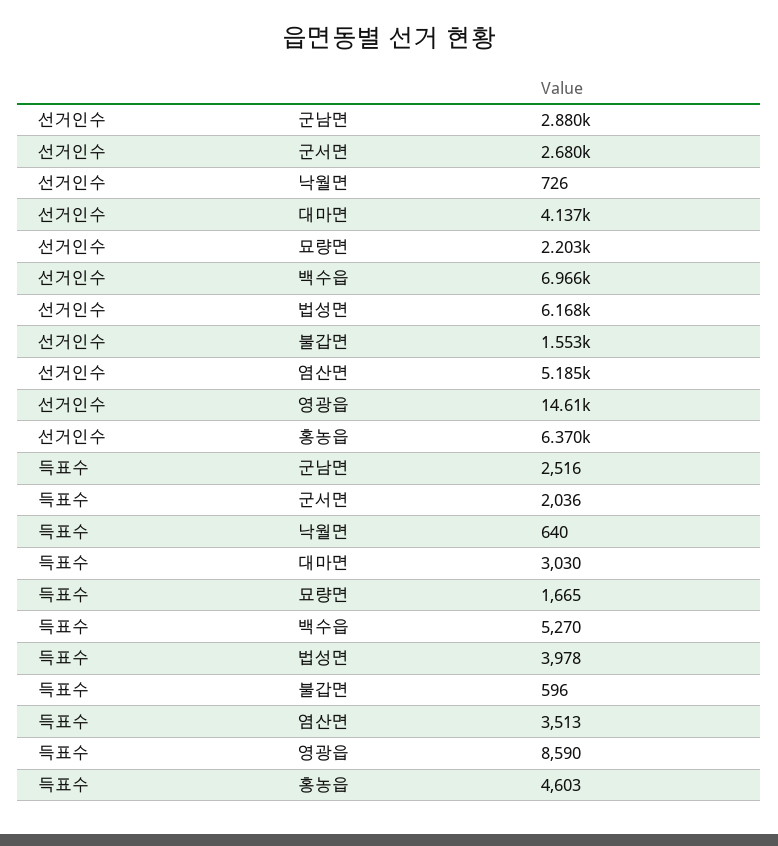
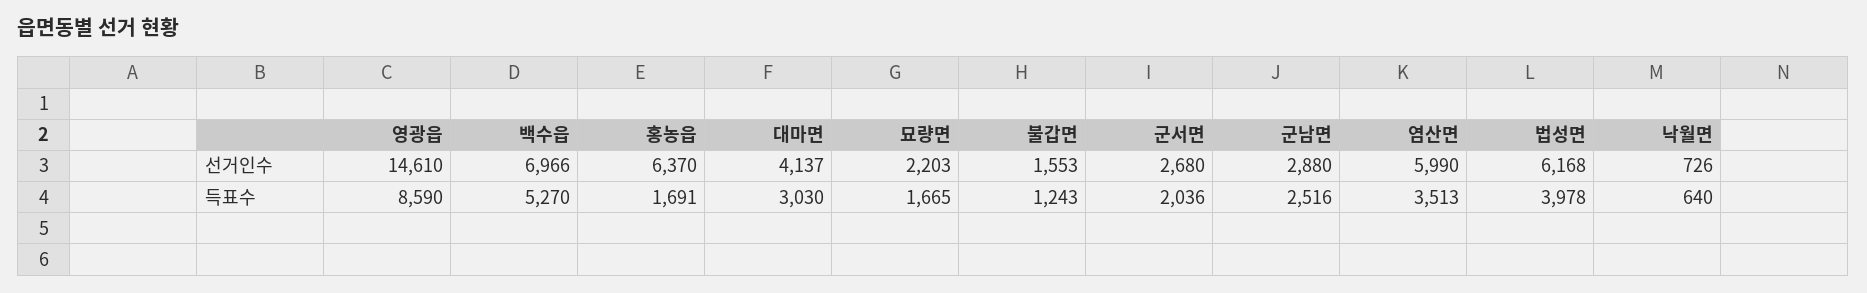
선거인수, 염산면: 5185 -> 5990
득표수, 불갑면: 596 -> 1243
득표수, 홍농읍: 4603 -> 1691

